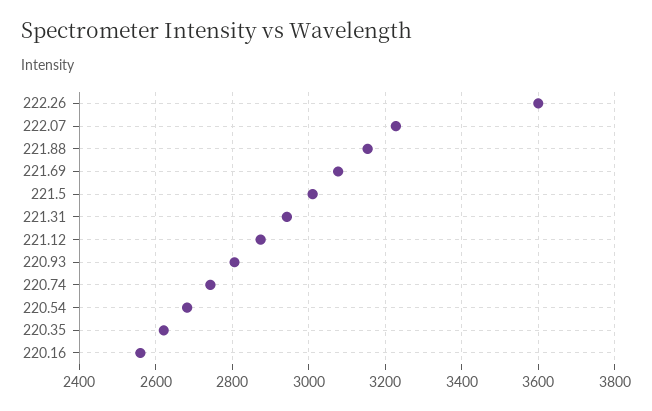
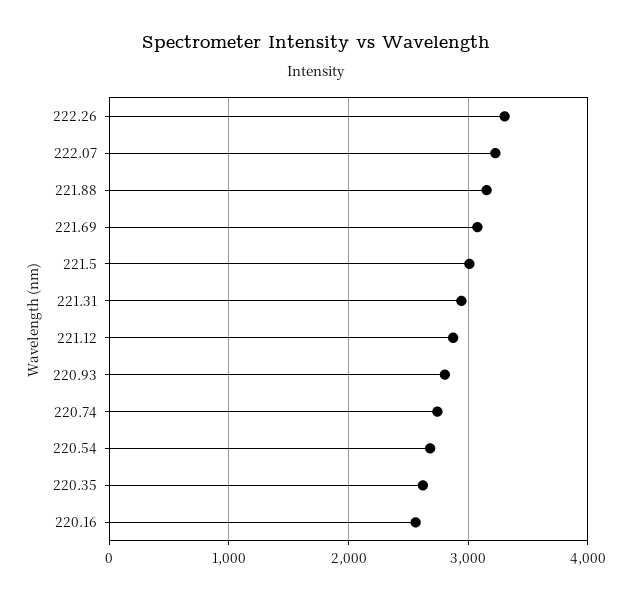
222.26: 3600 -> 3300

